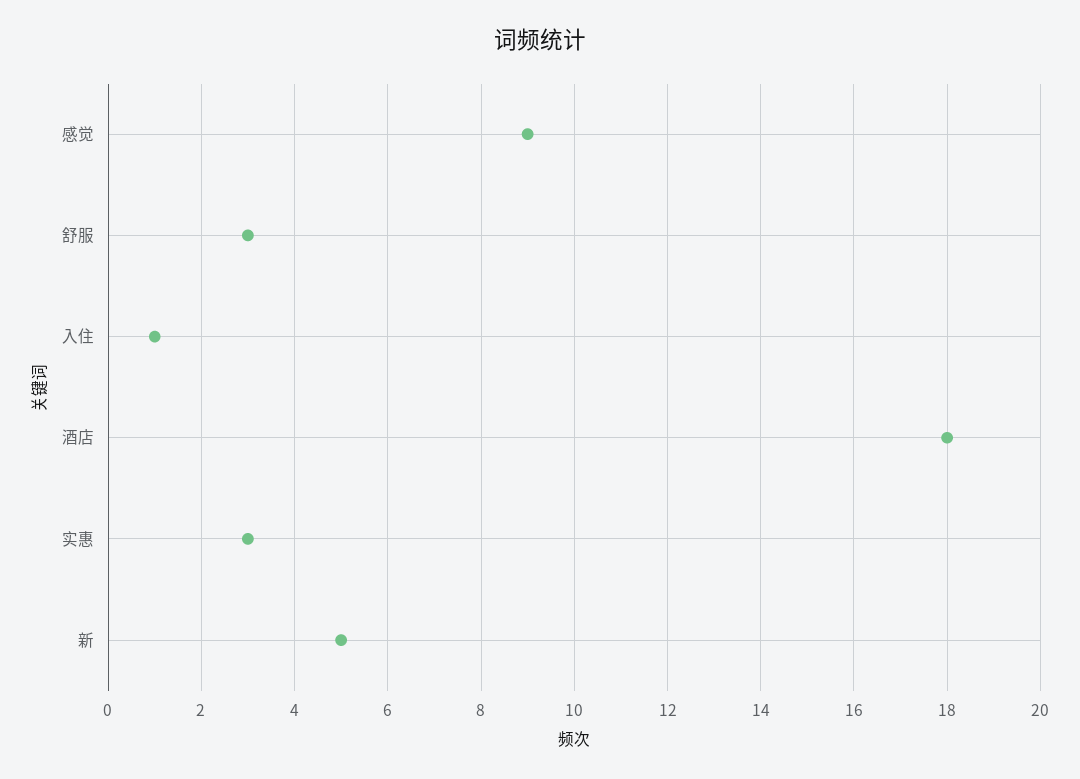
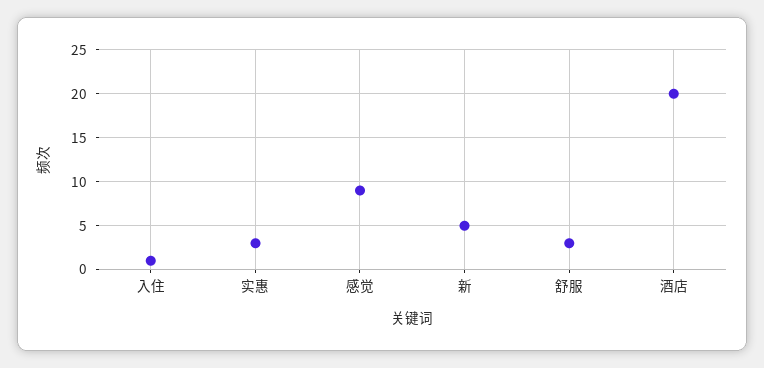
酒店: 18 -> 20

